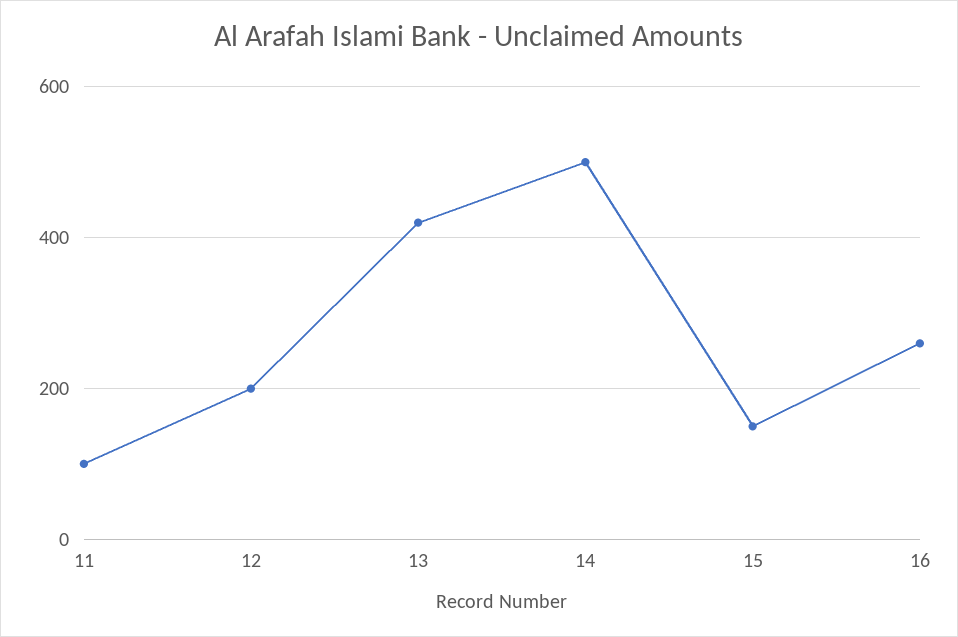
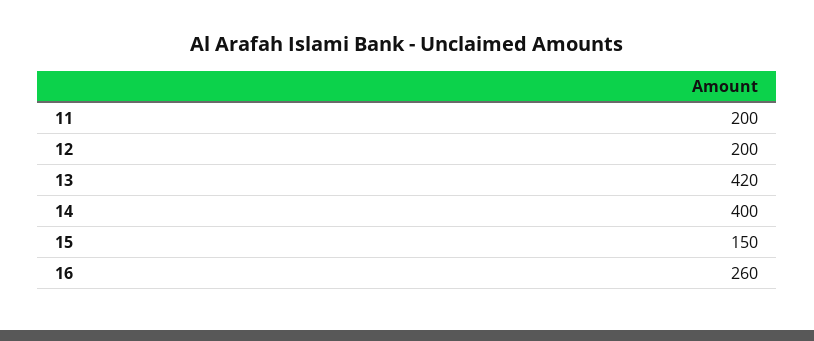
11: 100 -> 200
14: 500 -> 400

